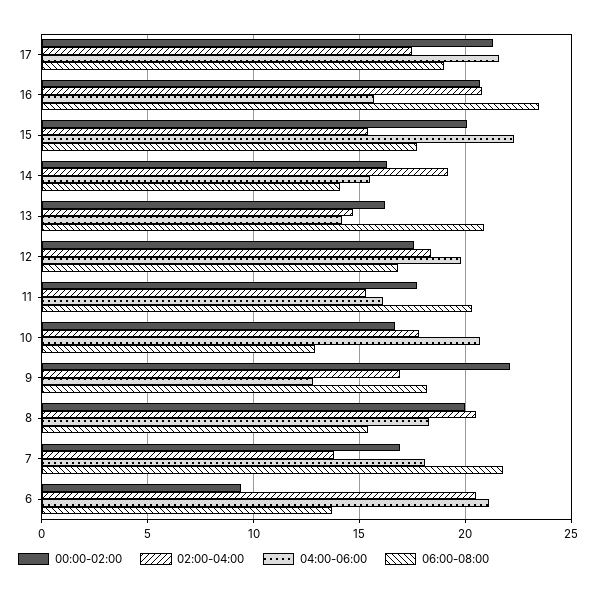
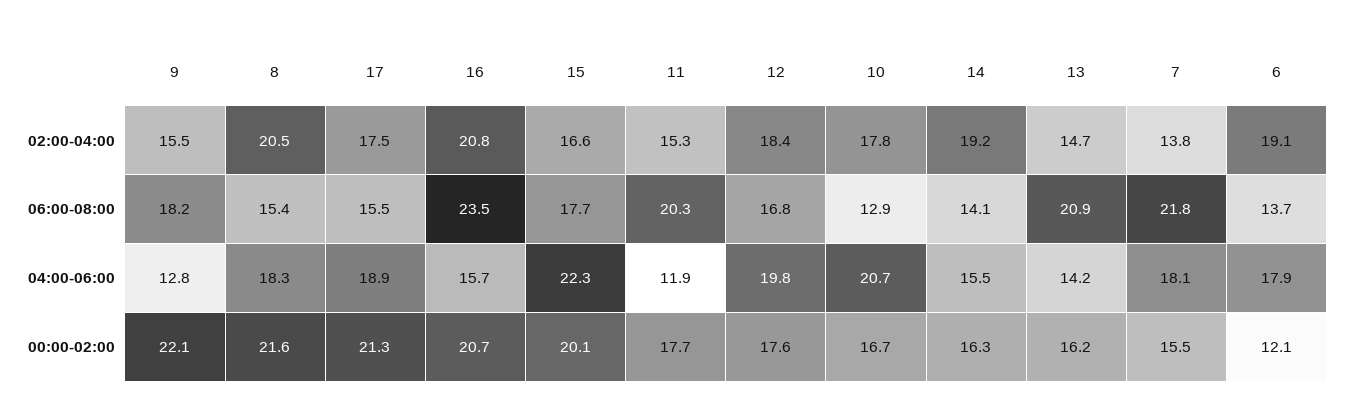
04:00-06:00, 17: 21.5 -> 18.9
06:00-08:00, 17: 19 -> 15.5
02:00-04:00, 15: 15.5 -> 16.6
04:00-06:00, 11: 16 -> 11.9
02:00-04:00, 9: 17 -> 15.5
00:00-02:00, 8: 20 -> 21.6
00:00-02:00, 7: 17 -> 15.5
00:00-02:00, 6: 9.5 -> 12.1
02:00-04:00, 6: 20.5 -> 19.1
04:00-06:00, 6: 21 -> 17.9

